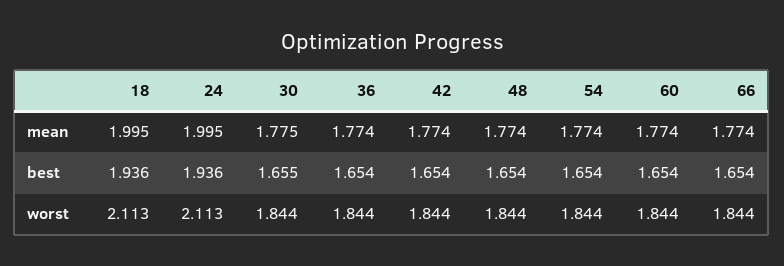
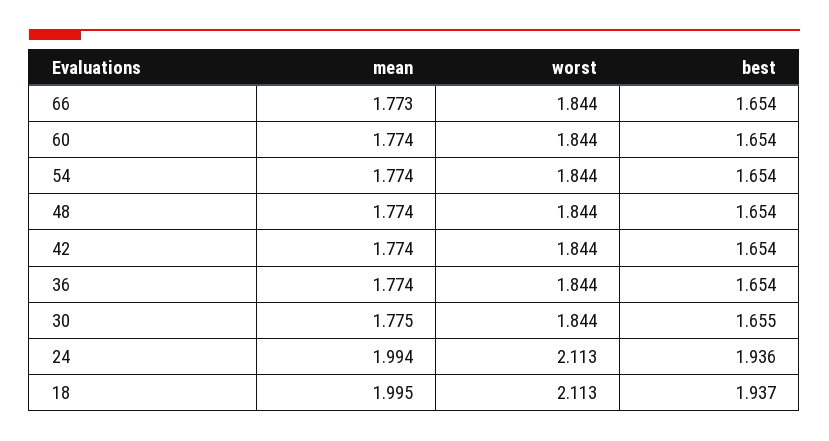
24, mean: 1.995 -> 1.994
66, mean: 1.774 -> 1.773
18, best: 1.936 -> 1.937

